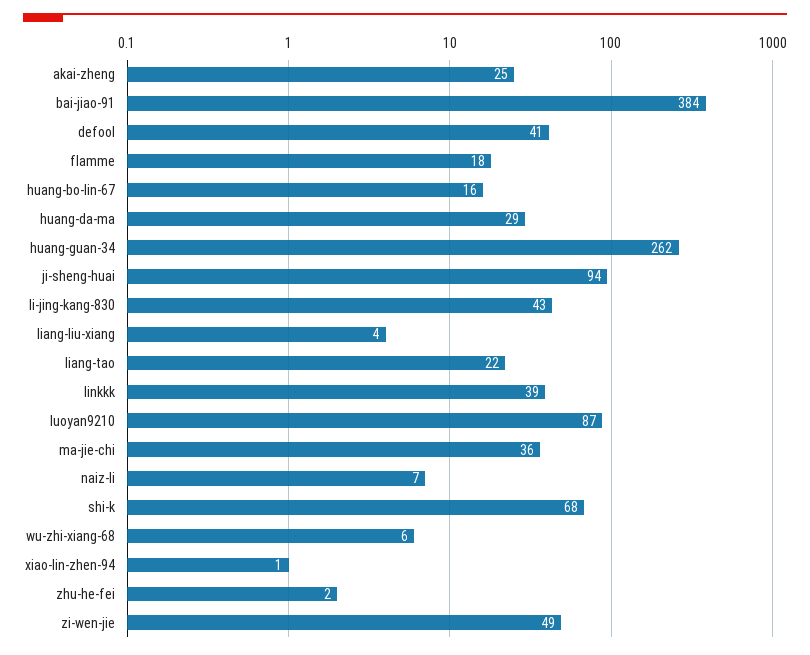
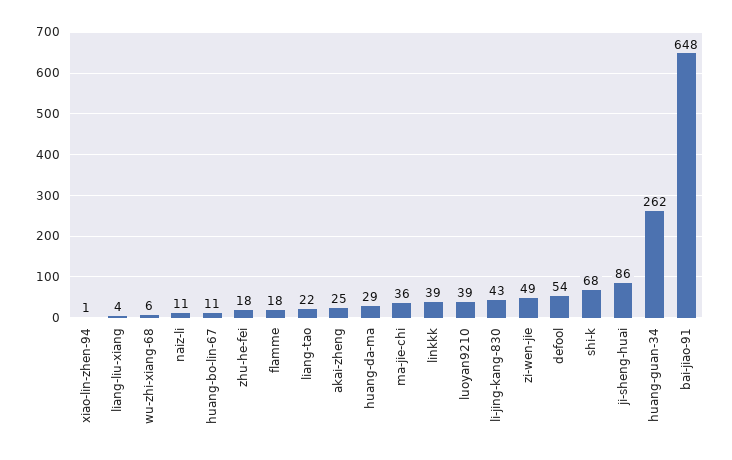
bai-jiao-91: 384 -> 648
defool: 41 -> 54
huang-bo-lin-67: 16 -> 11
ji-sheng-huai: 94 -> 86
luoyan9210: 87 -> 39
naiz-li: 7 -> 11
zhu-he-fei: 2 -> 18

